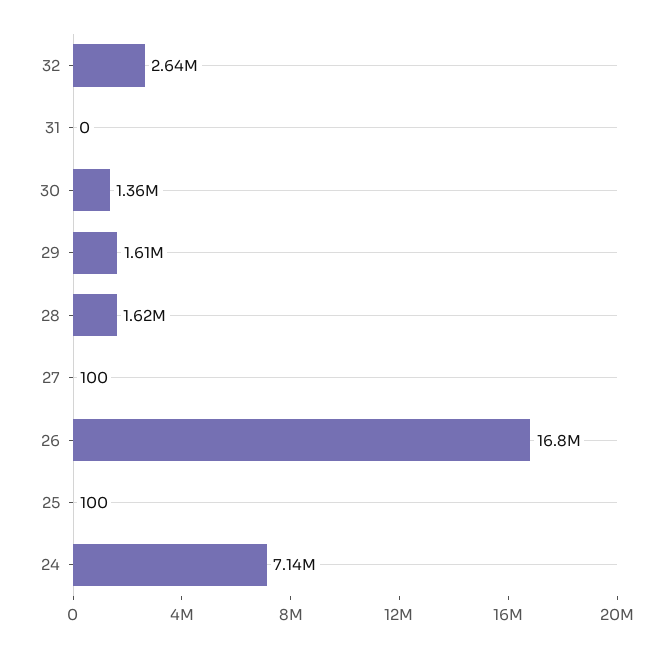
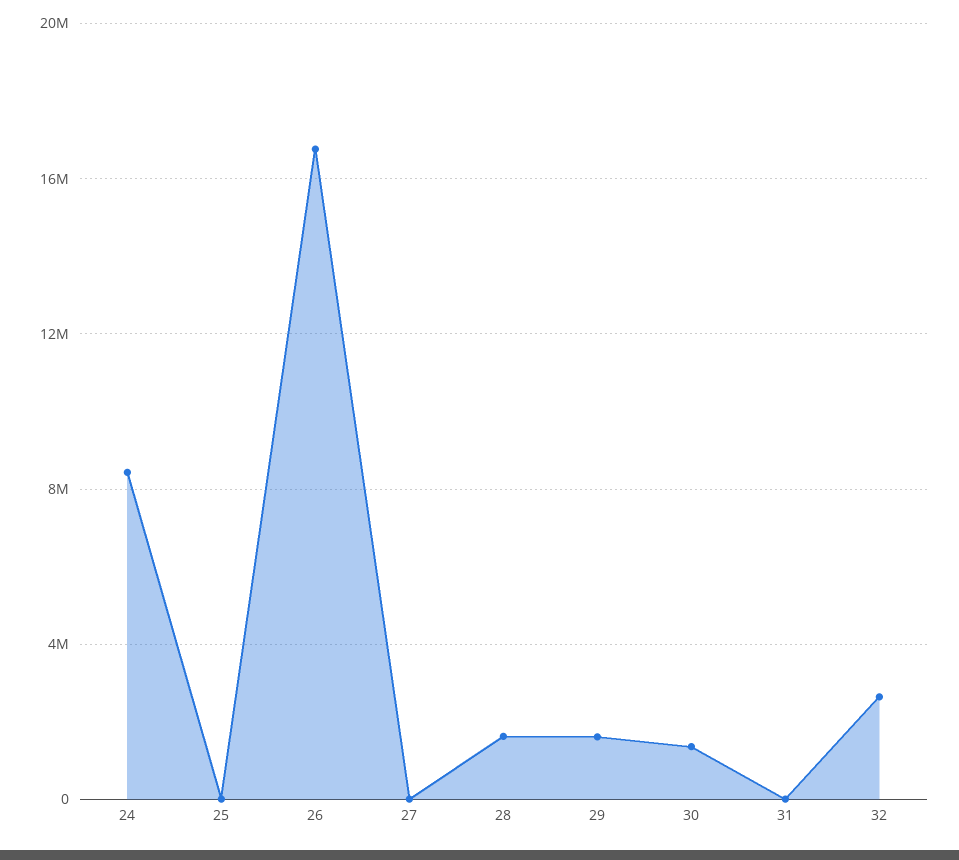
24: 7140000 -> 8500000

